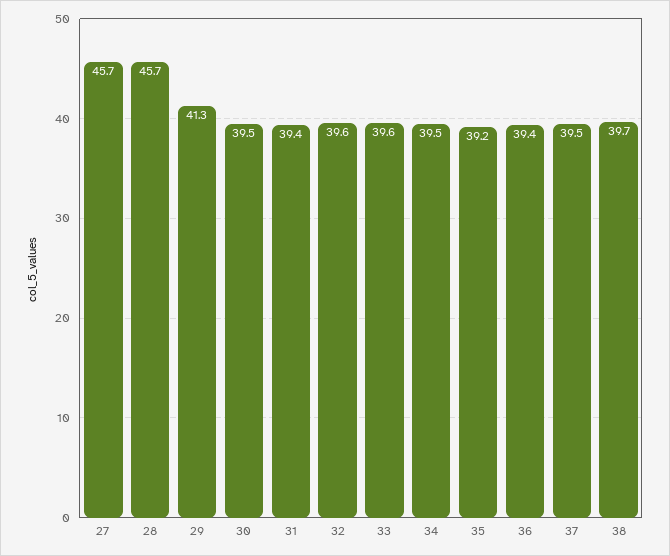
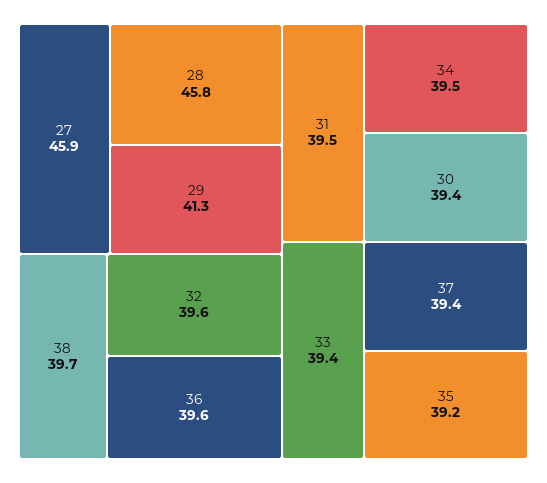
27: 45.7 -> 45.9
28: 45.7 -> 45.8
30: 39.5 -> 39.4
31: 39.4 -> 39.5
33: 39.6 -> 39.4
36: 39.4 -> 39.6
37: 39.5 -> 39.4

